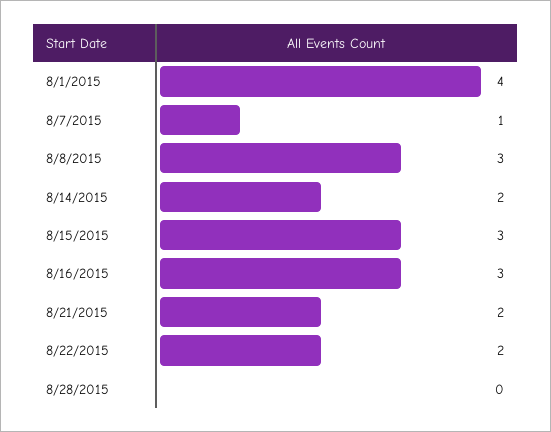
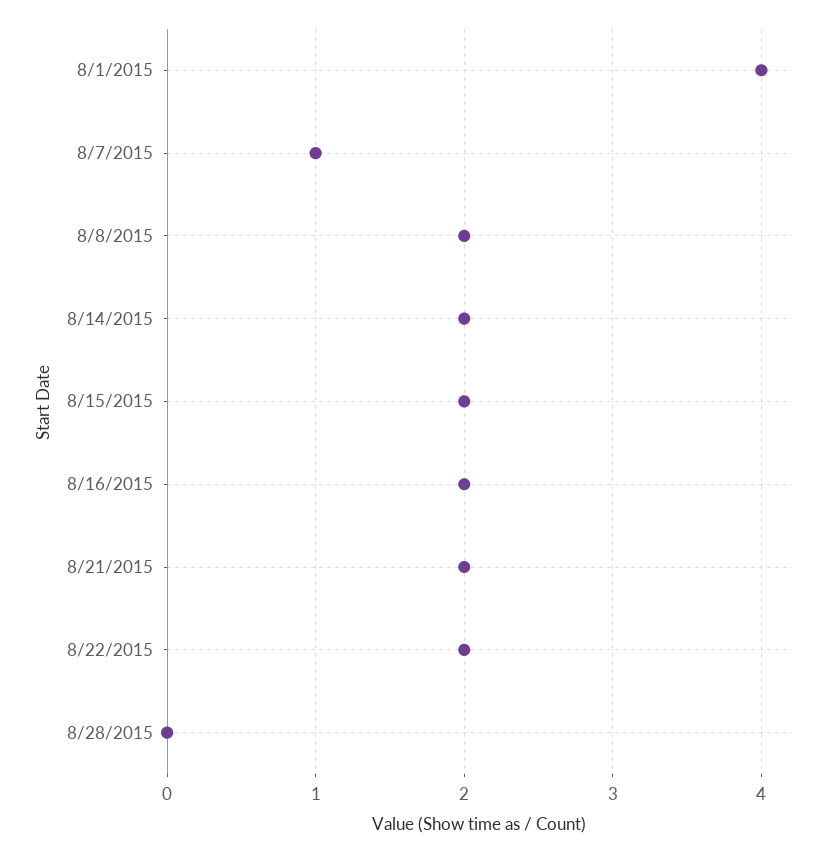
8/8/2015: 3 -> 2
8/15/2015: 3 -> 2
8/16/2015: 3 -> 2

